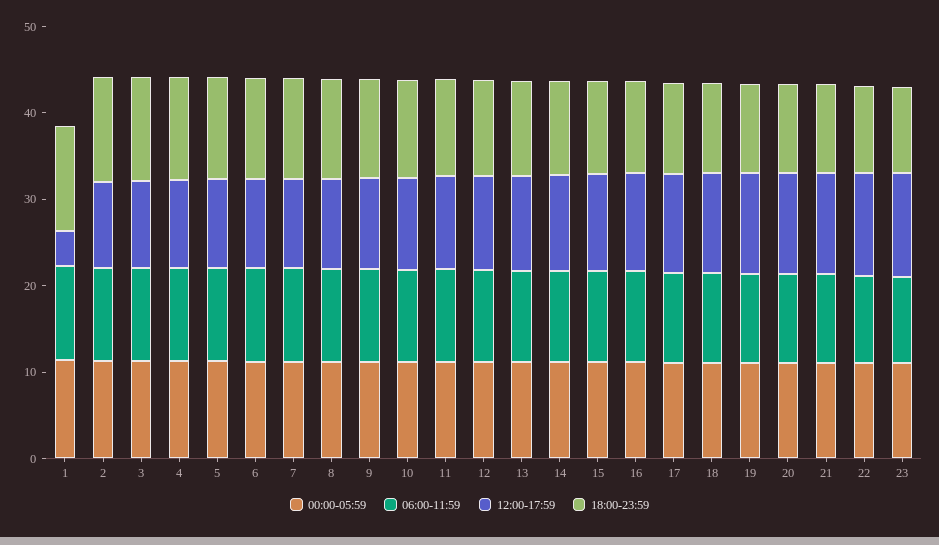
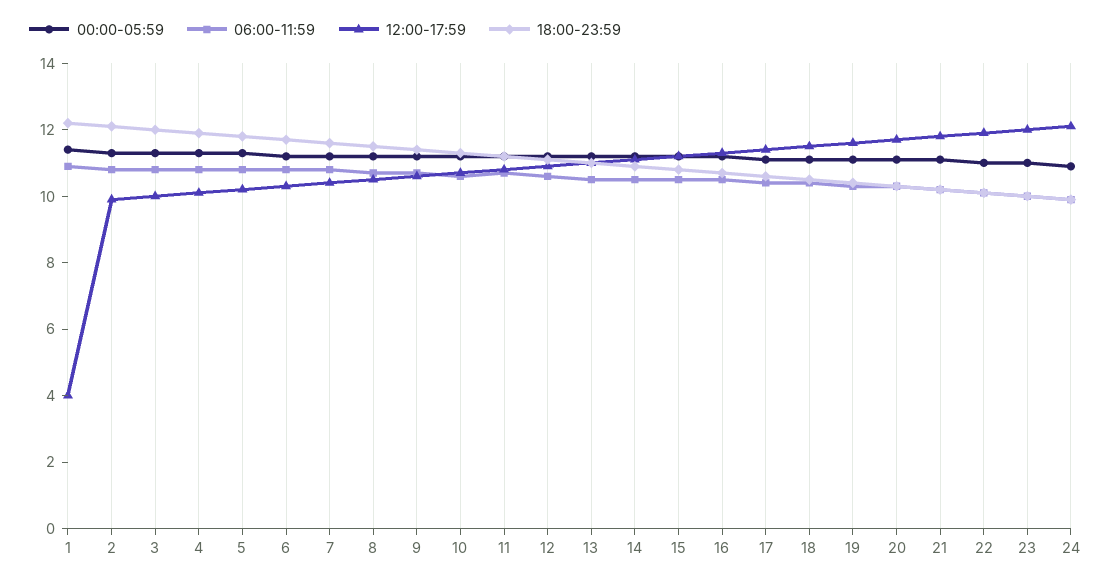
00:00-05:59, 24: none -> 11
06:00-11:59, 24: none -> 10
12:00-17:59, 24: none -> 12
18:00-23:59, 24: none -> 10

